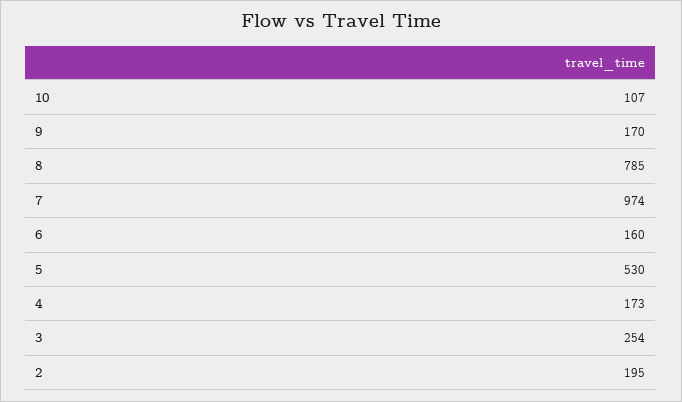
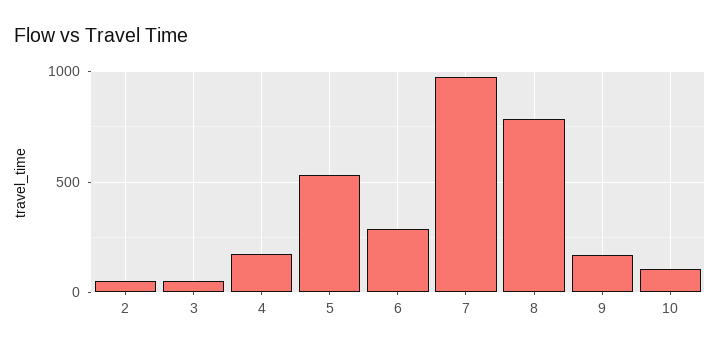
6: 160 -> 300
3: 254 -> 50
2: 195 -> 50

